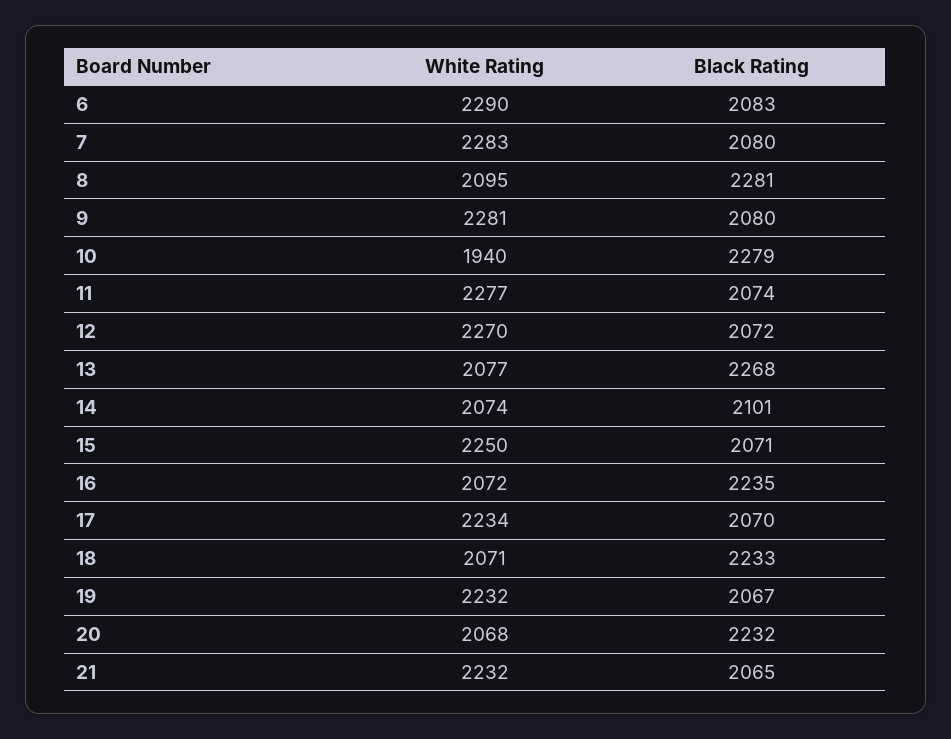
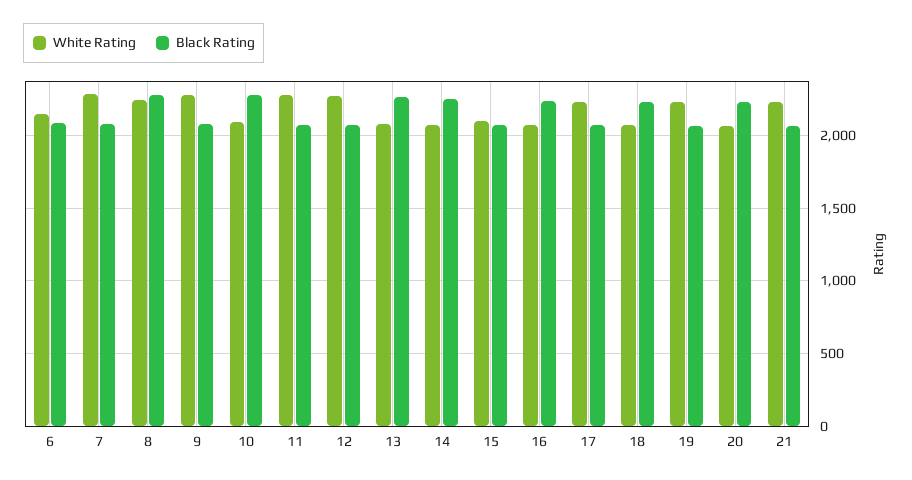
White Rating, 6: 2290 -> 2150
White Rating, 8: 2095 -> 2250
White Rating, 10: 1940 -> 2100
Black Rating, 14: 2101 -> 2250
White Rating, 15: 2250 -> 2100

